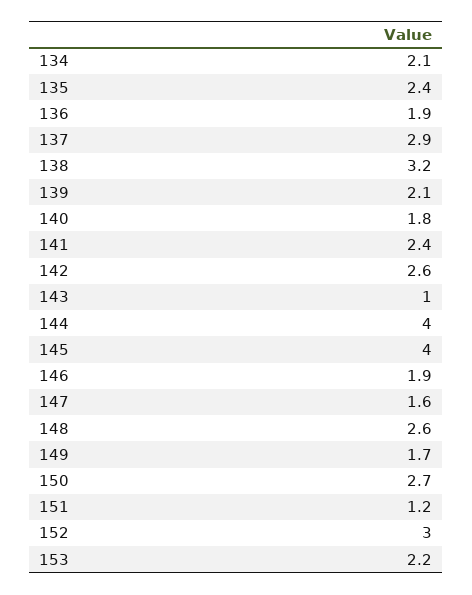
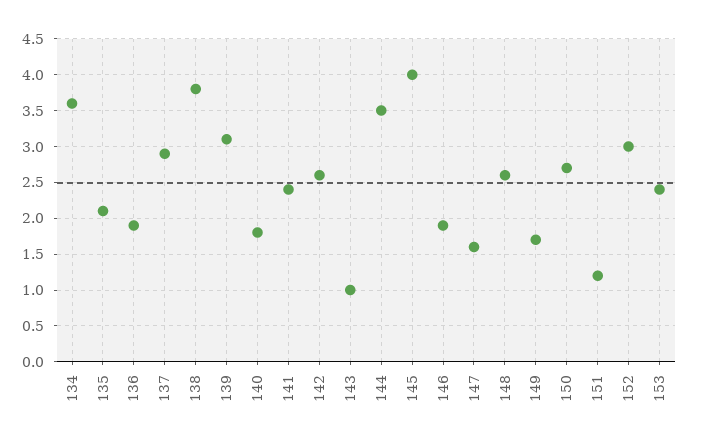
134: 2.1 -> 3.6
135: 2.4 -> 2.1
138: 3.2 -> 3.8
139: 2.1 -> 3.1
144: 4 -> 3.5
153: 2.2 -> 2.4

